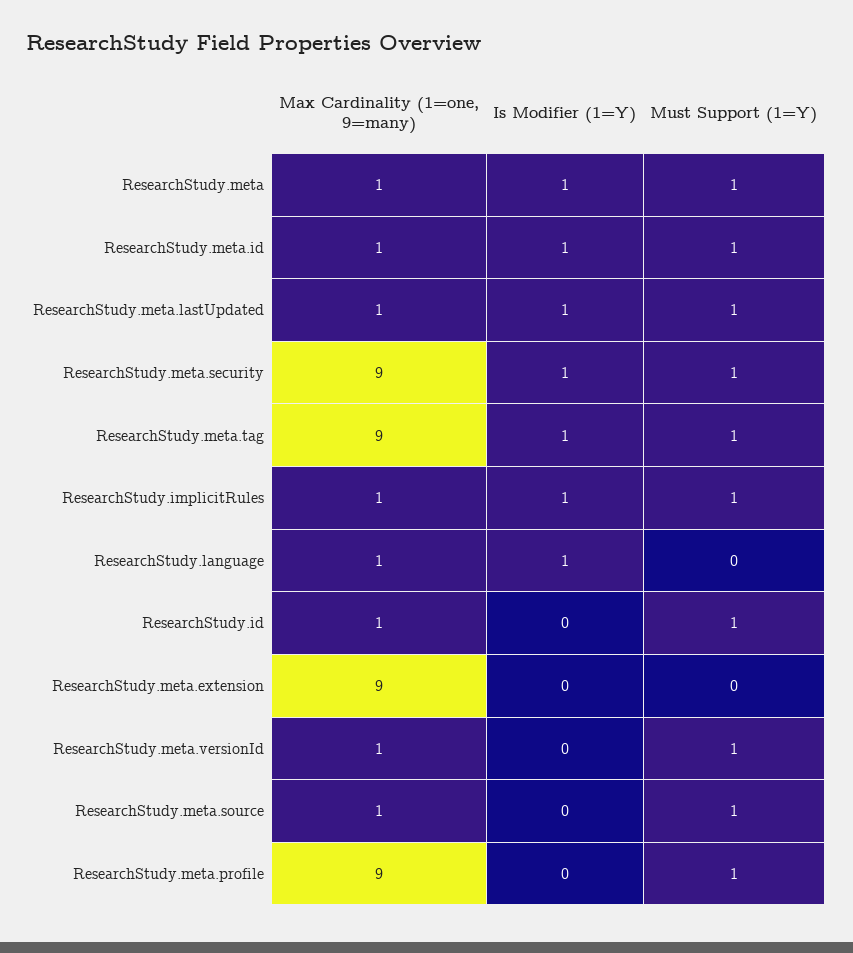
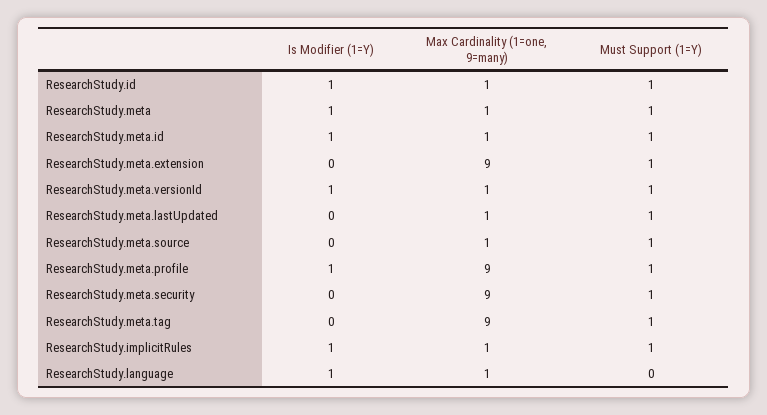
Is Modifier (1=Y), ResearchStudy.meta.lastUpdated: 1 -> 0
Is Modifier (1=Y), ResearchStudy.meta.security: 1 -> 0
Is Modifier (1=Y), ResearchStudy.meta.tag: 1 -> 0
Is Modifier (1=Y), ResearchStudy.id: 0 -> 1
Must Support (1=Y), ResearchStudy.meta.extension: 0 -> 1
Is Modifier (1=Y), ResearchStudy.meta.versionId: 0 -> 1
Is Modifier (1=Y), ResearchStudy.meta.profile: 0 -> 1

